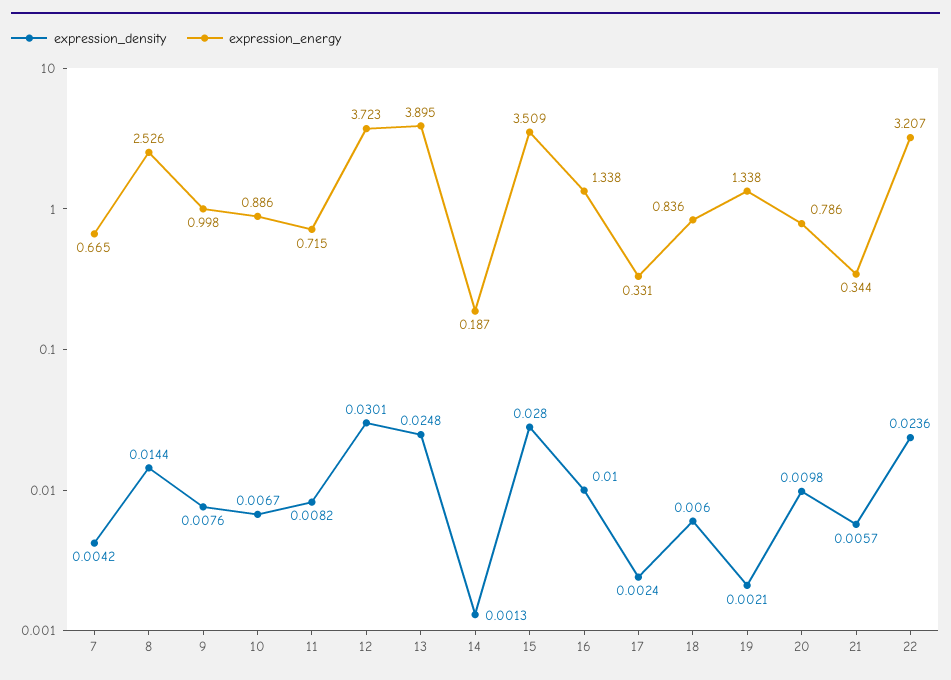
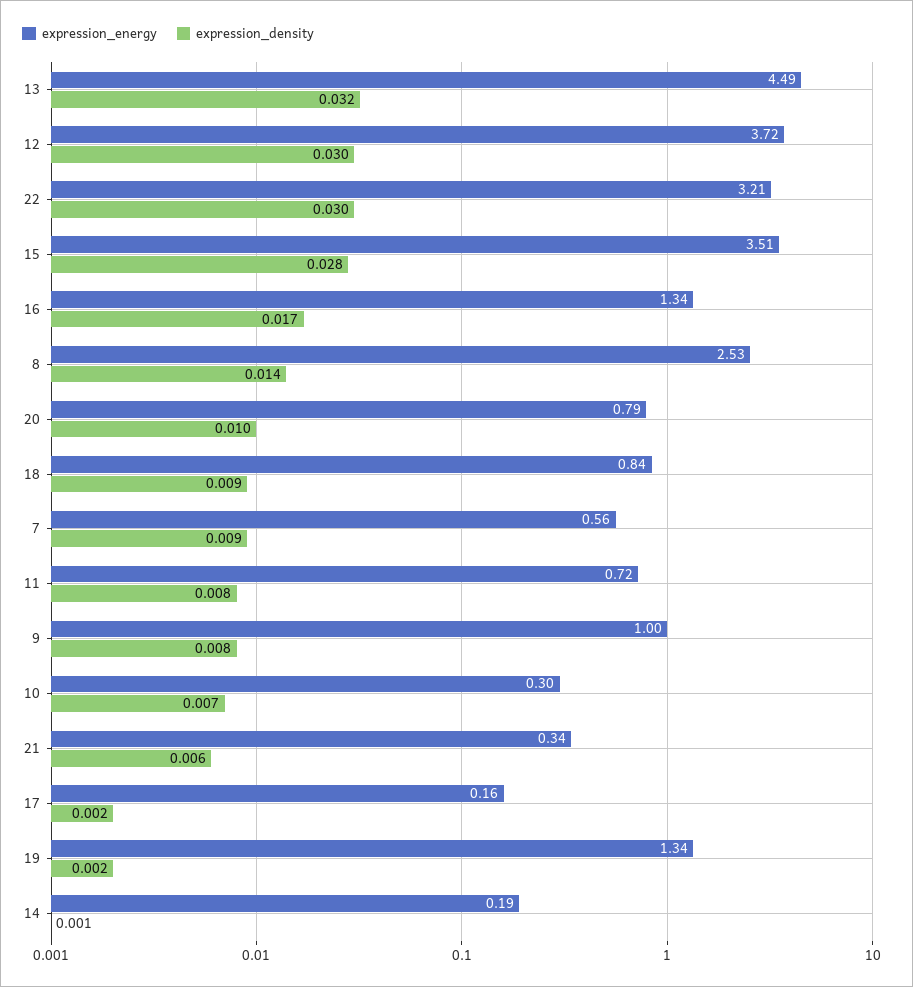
expression_density, 7: 0.0042 -> 0.009
expression_energy, 7: 0.665 -> 0.56
expression_energy, 10: 0.886 -> 0.3
expression_density, 13: 0.0248 -> 0.032
expression_energy, 13: 3.895 -> 4.49
expression_density, 16: 0.01 -> 0.017
expression_energy, 17: 0.331 -> 0.16
expression_density, 18: 0.006 -> 0.009
expression_density, 22: 0.0236 -> 0.03

